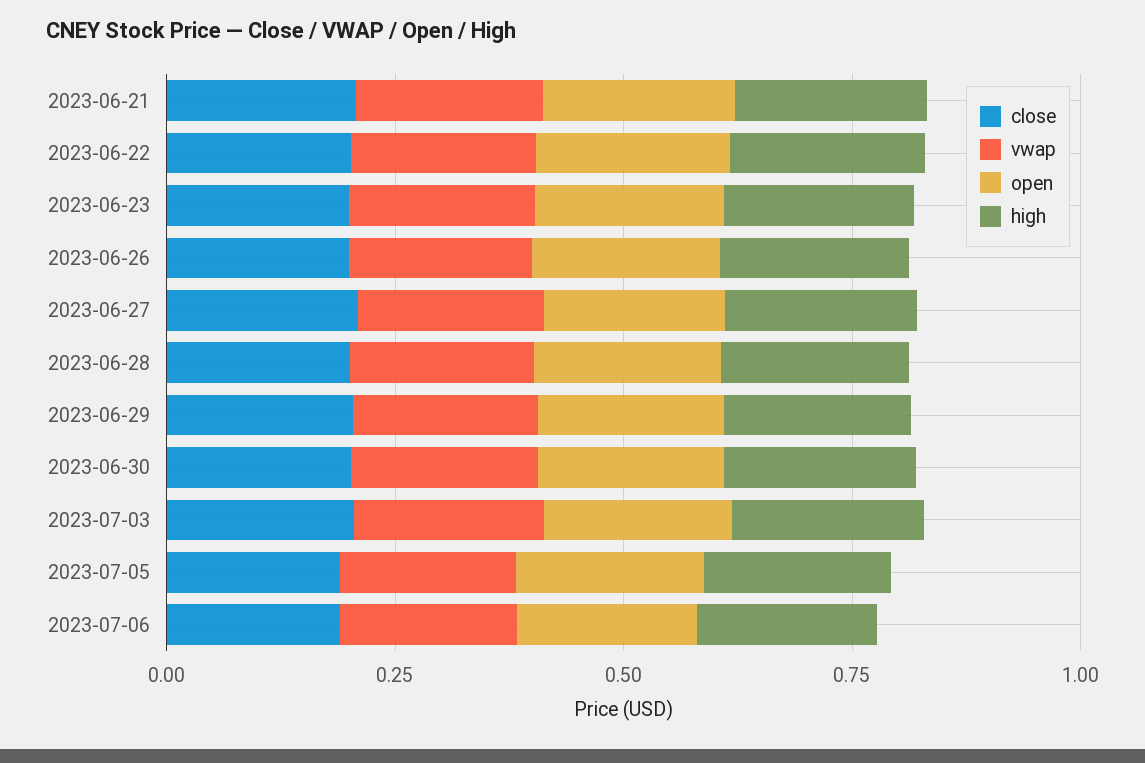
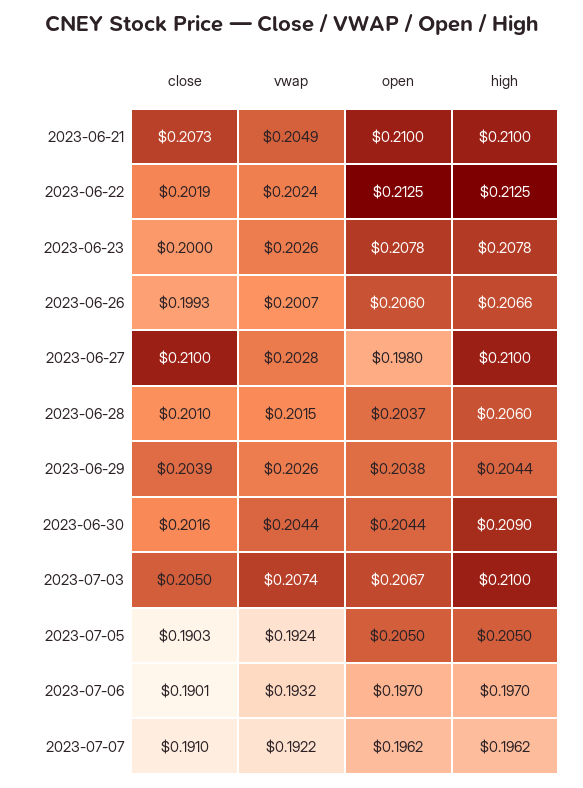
close, 2023-07-07: none -> 0.191
vwap, 2023-07-07: none -> 0.1922
open, 2023-07-07: none -> 0.1962
high, 2023-07-07: none -> 0.1962

